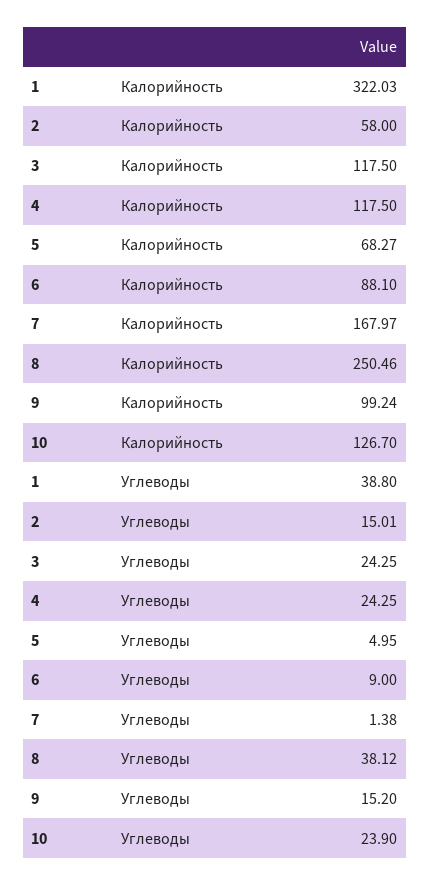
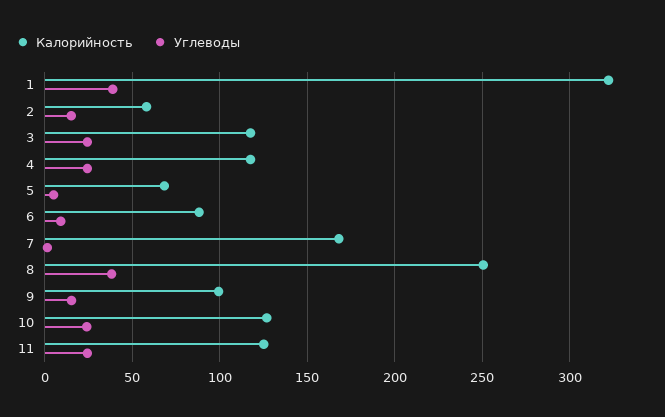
Калорийность, 11: none -> 125
Углеводы, 11: none -> 25

